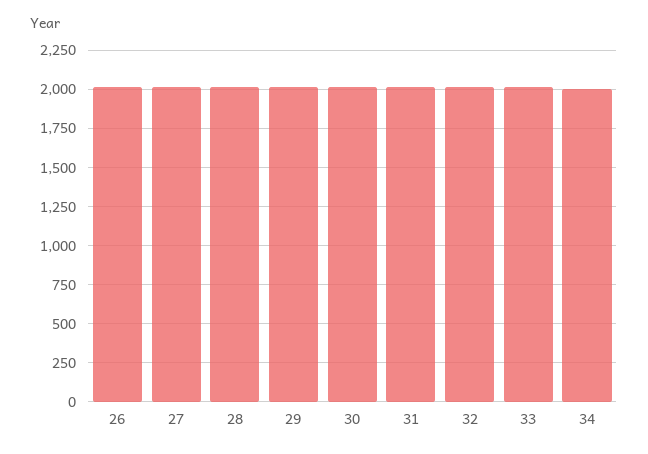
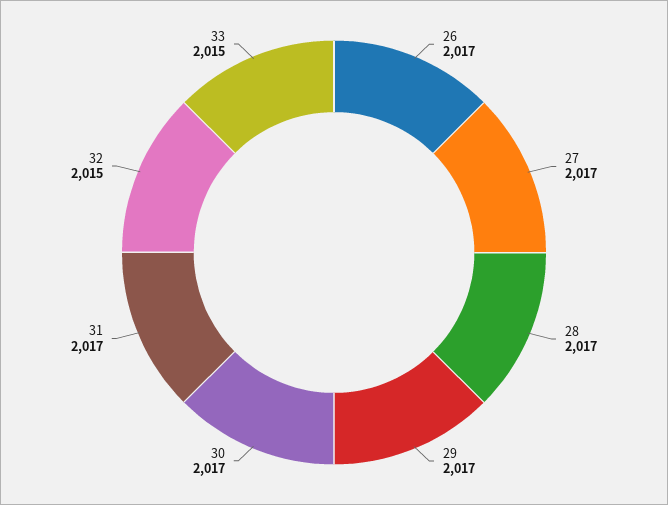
34: 2000 -> none

